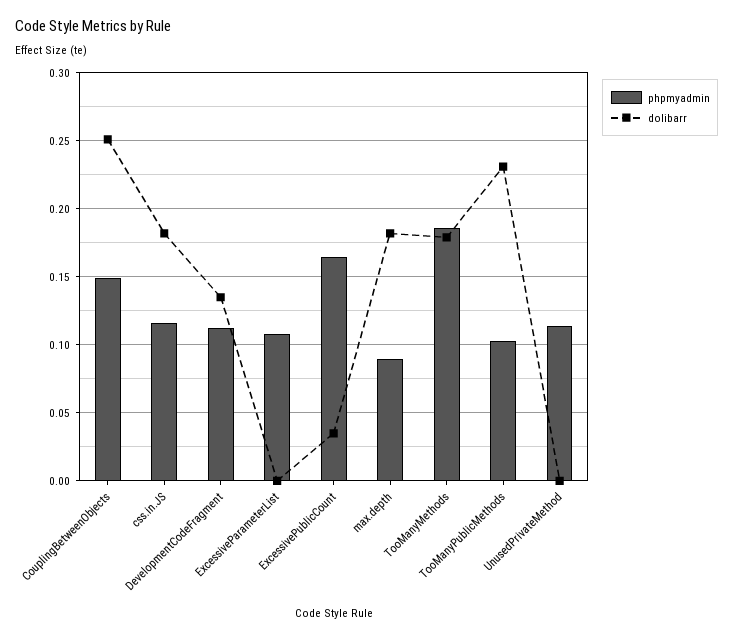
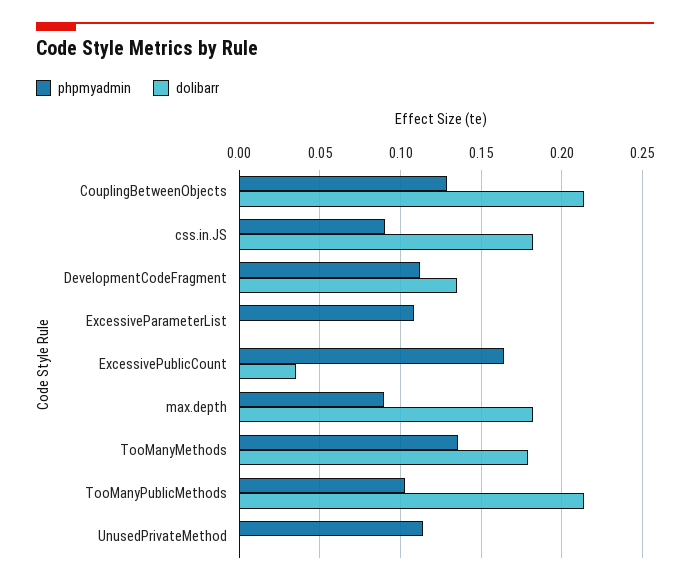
phpmyadmin, CouplingBetweenObjects: 0.15 -> 0.13
dolibarr, CouplingBetweenObjects: 0.25 -> 0.215
phpmyadmin, css.in.JS: 0.115 -> 0.09
phpmyadmin, TooManyMethods: 0.185 -> 0.135
dolibarr, TooManyPublicMethods: 0.23 -> 0.215

